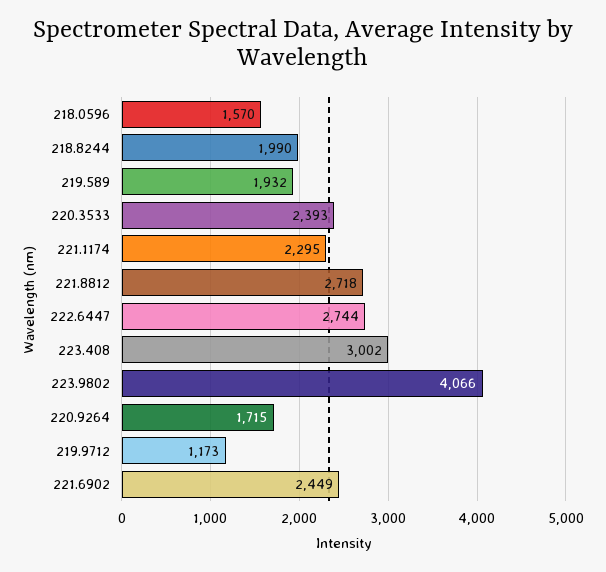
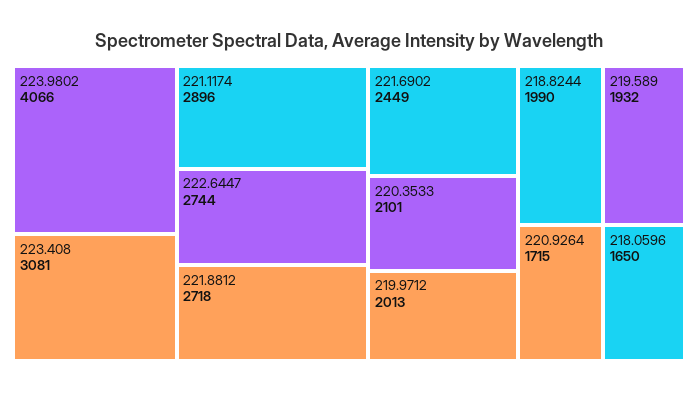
218.0596: 1570 -> 1650
220.3533: 2393 -> 2101
221.1174: 2295 -> 2896
223.408: 3002 -> 3081
219.9712: 1173 -> 2013

